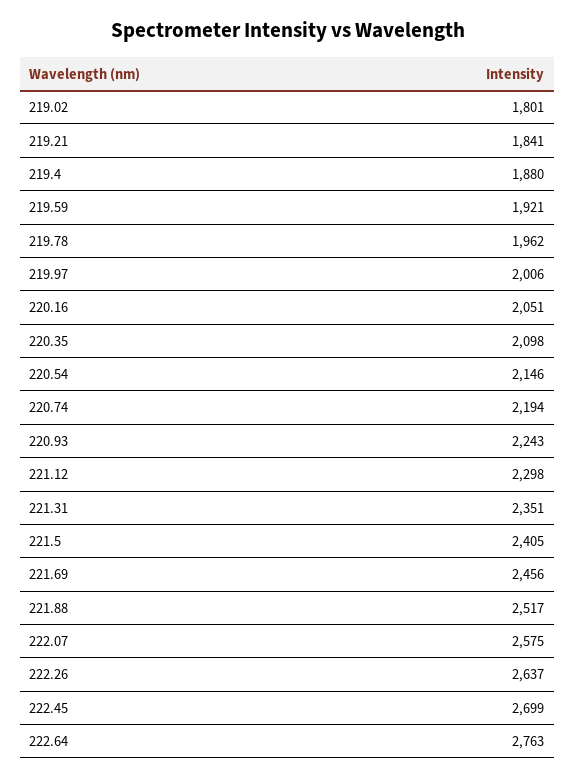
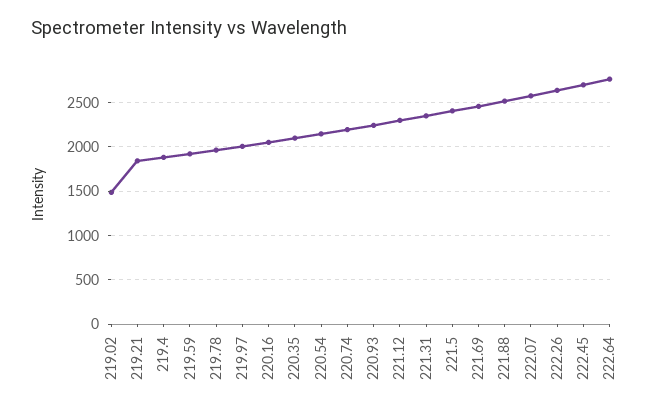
219.02: 1801 -> 1500

